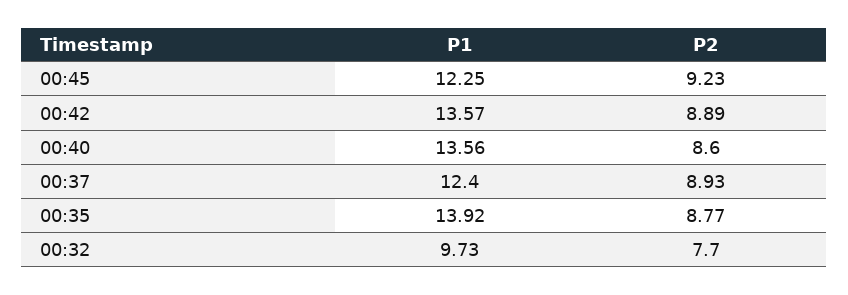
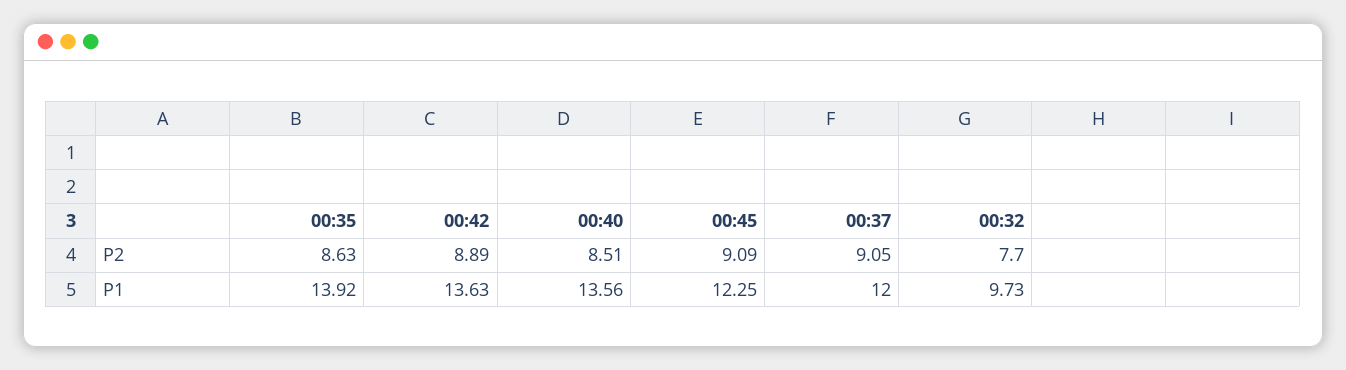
P2, 00:45: 9.23 -> 9.09
P1, 00:42: 13.57 -> 13.63
P2, 00:40: 8.6 -> 8.51
P1, 00:37: 12.4 -> 12
P2, 00:37: 8.93 -> 9.05
P2, 00:35: 8.77 -> 8.63

